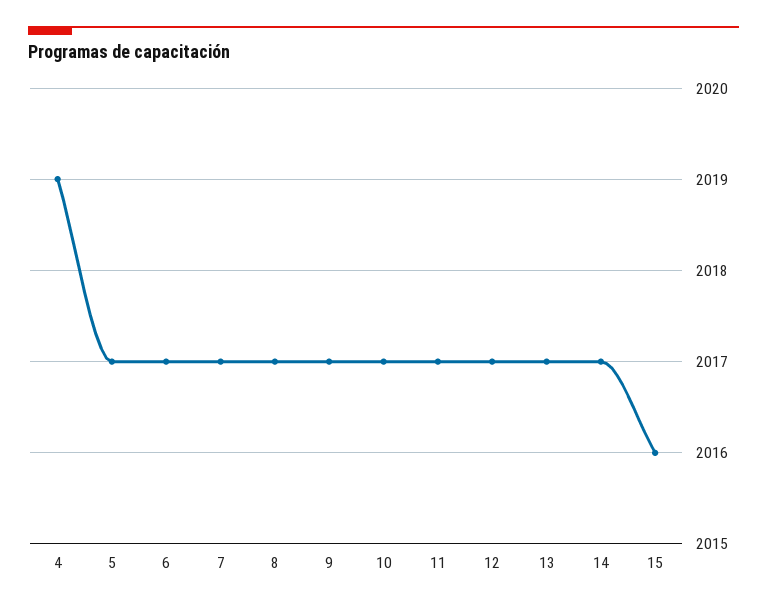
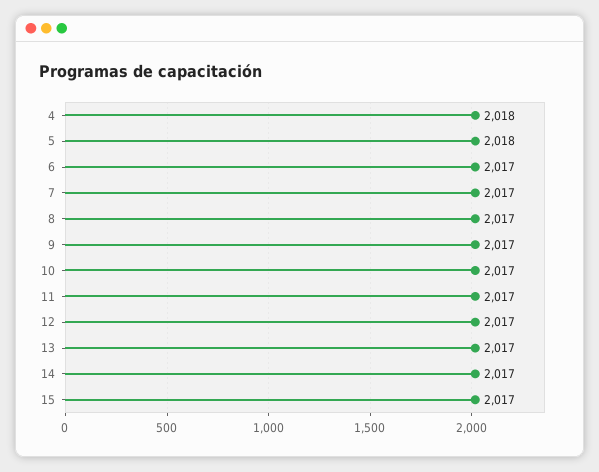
4: 2019 -> 2018
5: 2017 -> 2018
15: 2016 -> 2017

